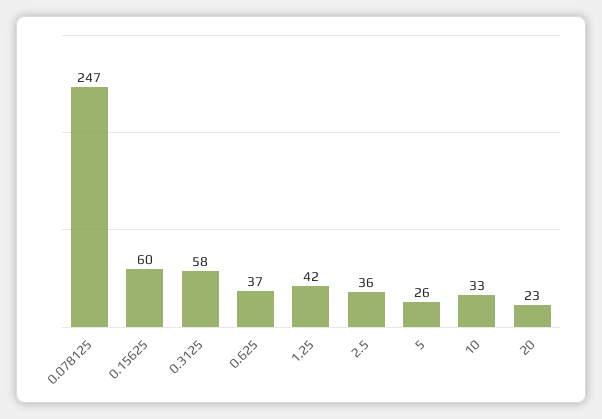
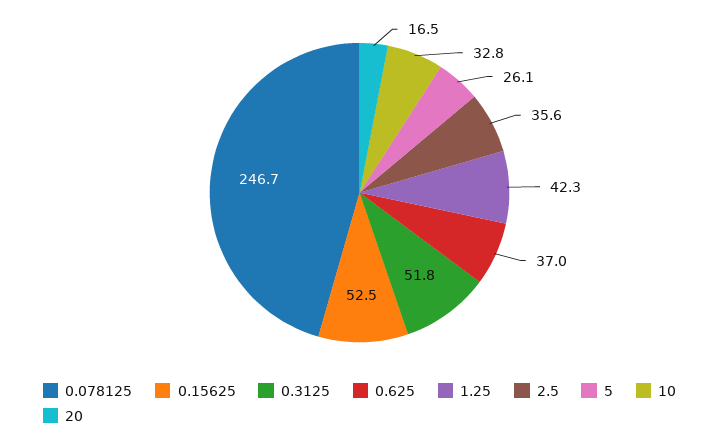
0.15625: 60 -> 52.5
0.3125: 58 -> 51.8
20: 23 -> 16.5

